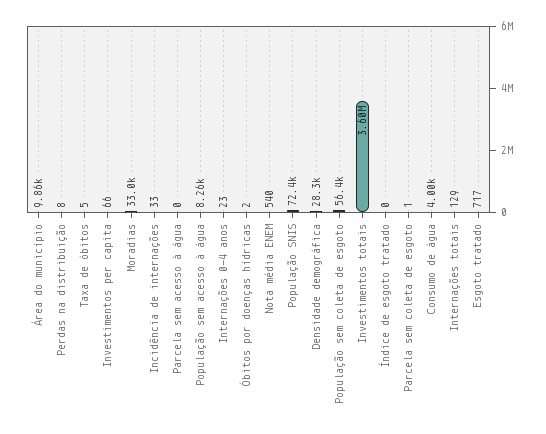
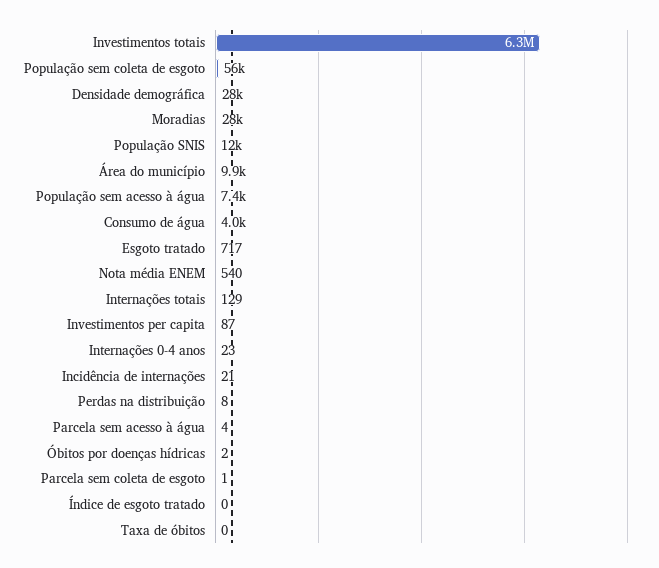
Taxa de óbitos: 5 -> 0
Investimentos per capita: 66 -> 87
Moradias: 33000 -> 28000
Incidência de internações: 33 -> 21
Parcela sem acesso à água: 0 -> 4
População sem acesso à água: 8260 -> 7400
População SNIS: 72400 -> 12000
Investimentos totais: 3600000 -> 6300000

